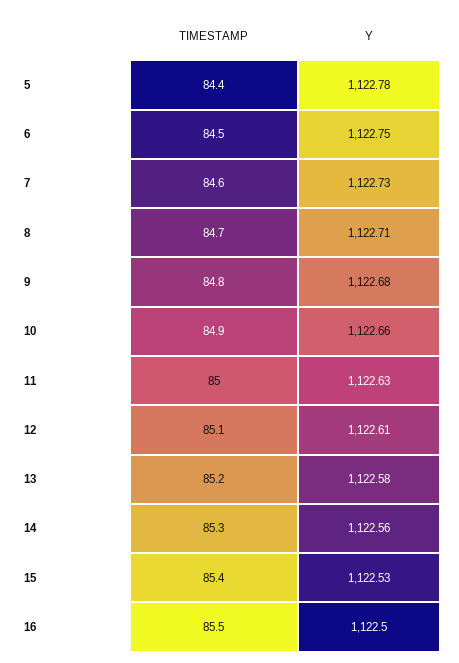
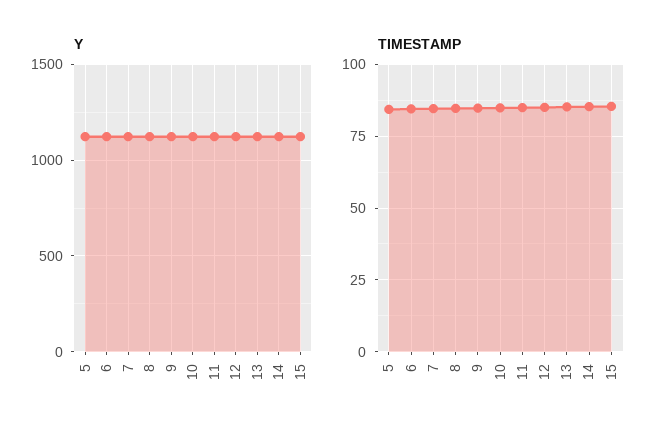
TIMESTAMP, 16: 85.5 -> none
Y, 16: 1122.5 -> none

